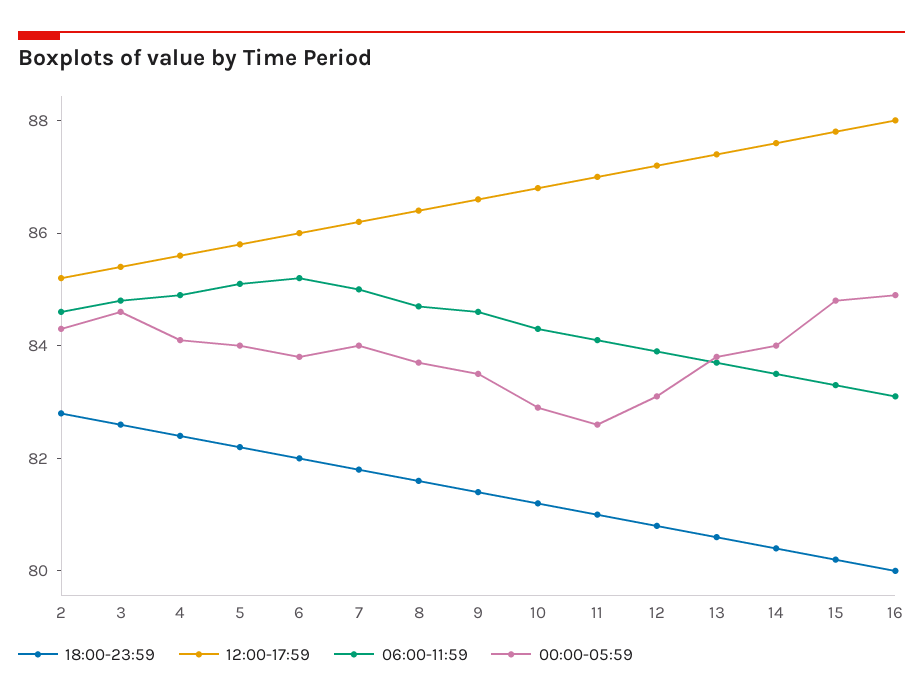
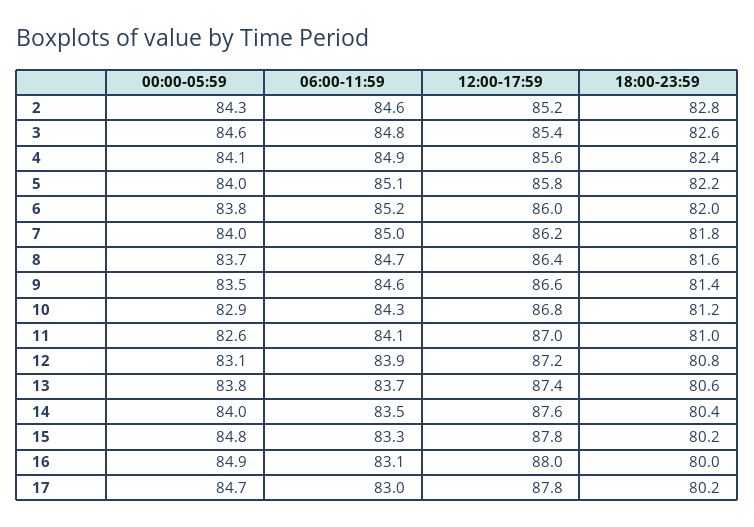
00:00-05:59, 17: none -> 84.7
06:00-11:59, 17: none -> 83
12:00-17:59, 17: none -> 87.8
18:00-23:59, 17: none -> 80.2

